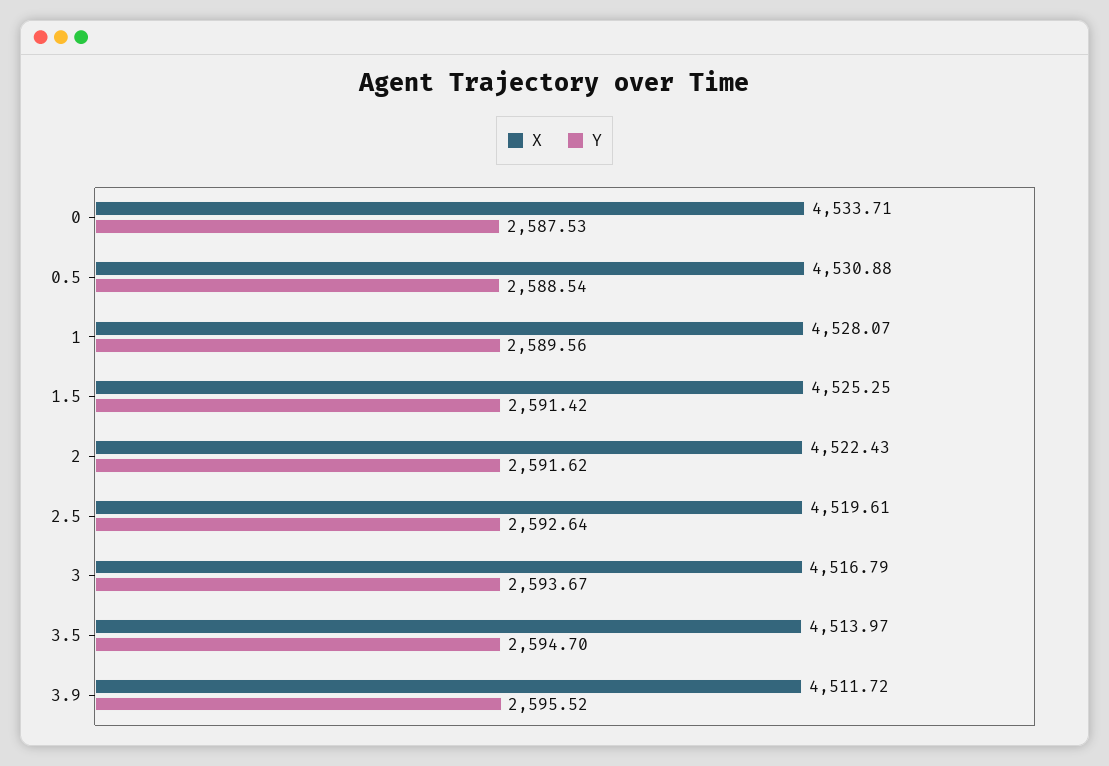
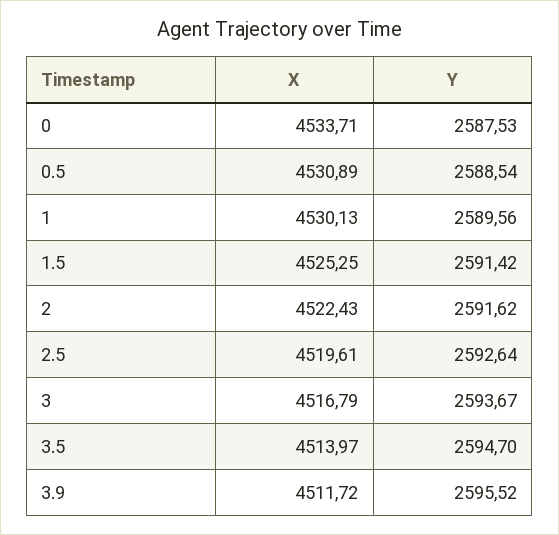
X, 0.5: 4530.88 -> 4530.89
X, 1: 4528.07 -> 4530.13

